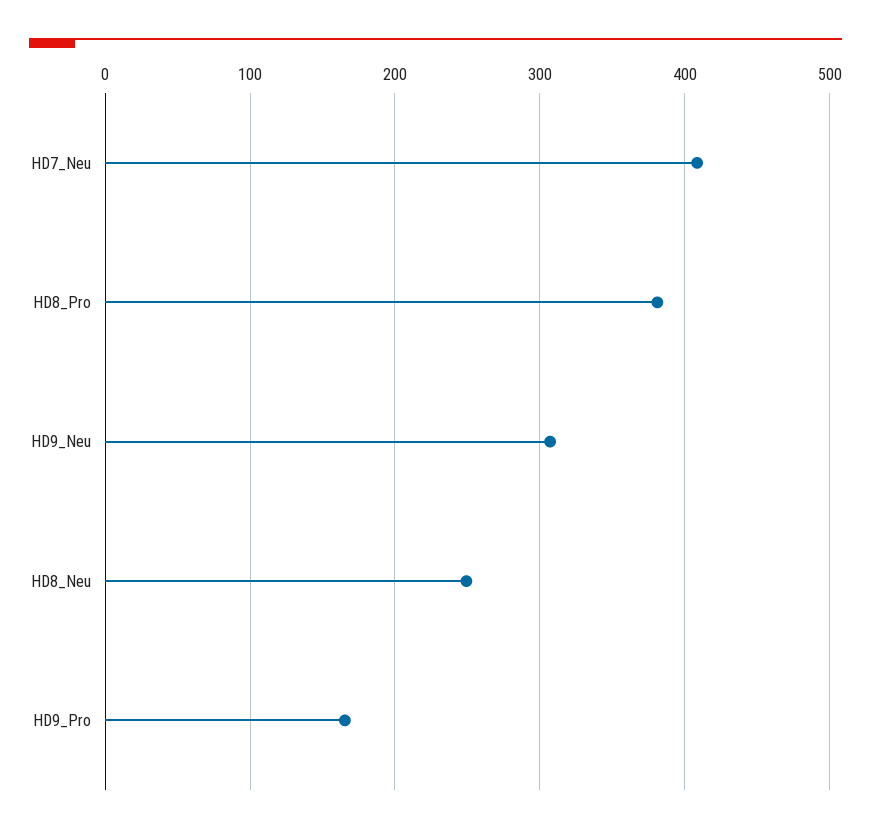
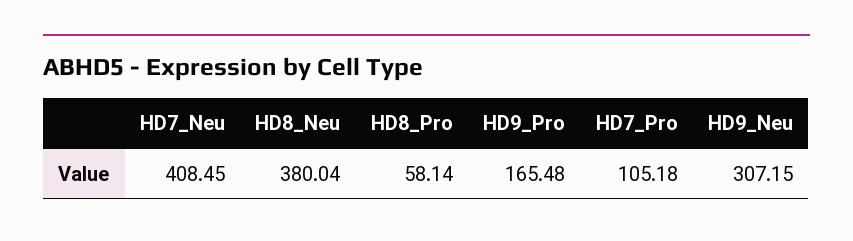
HD8_Pro: 380 -> 58.14
HD8_Neu: 250 -> 380.04
HD7_Pro: none -> 105.18

